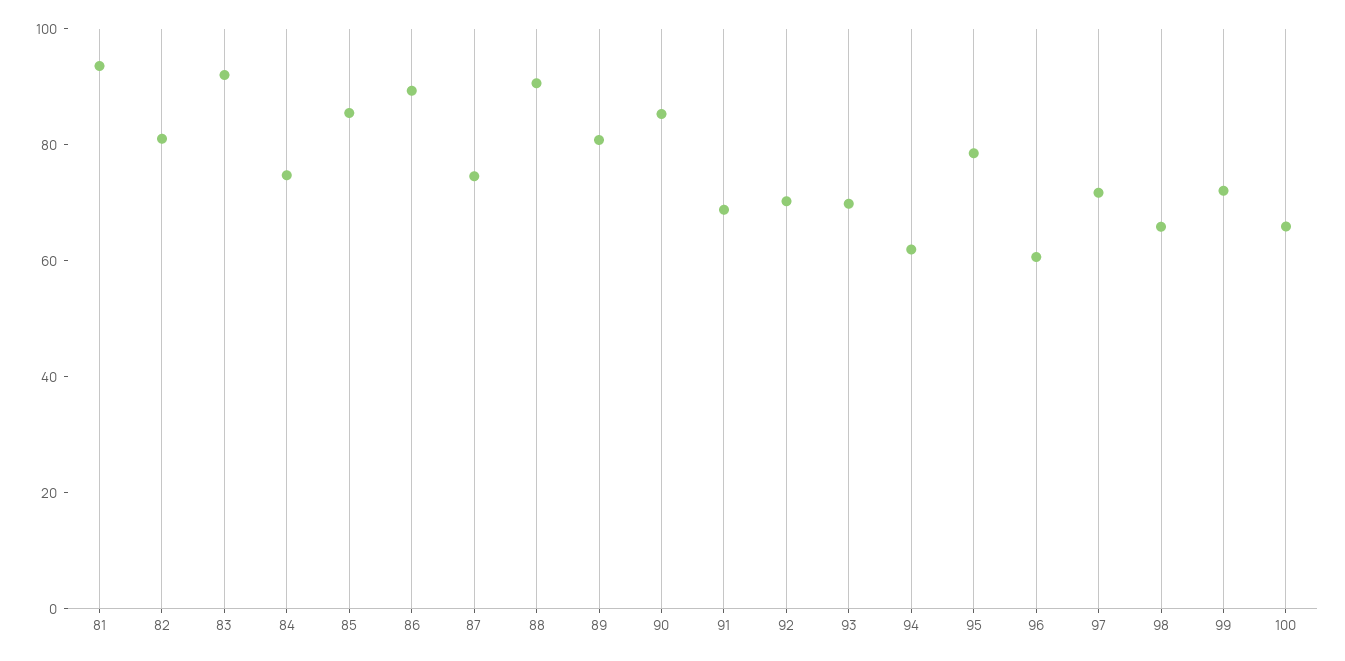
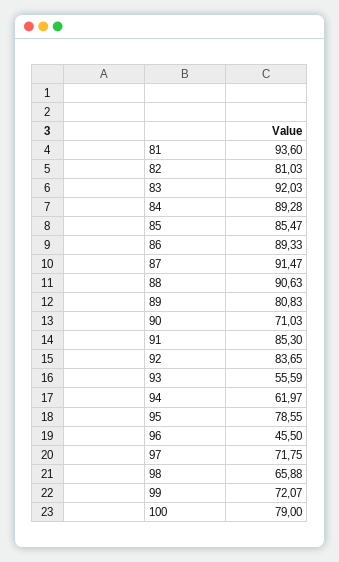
84: 75 -> 89.28
87: 75 -> 91.47
90: 85 -> 71.03
91: 70 -> 85.3
92: 70 -> 83.65
93: 70 -> 55.59
96: 60 -> 45.5
100: 65 -> 79

